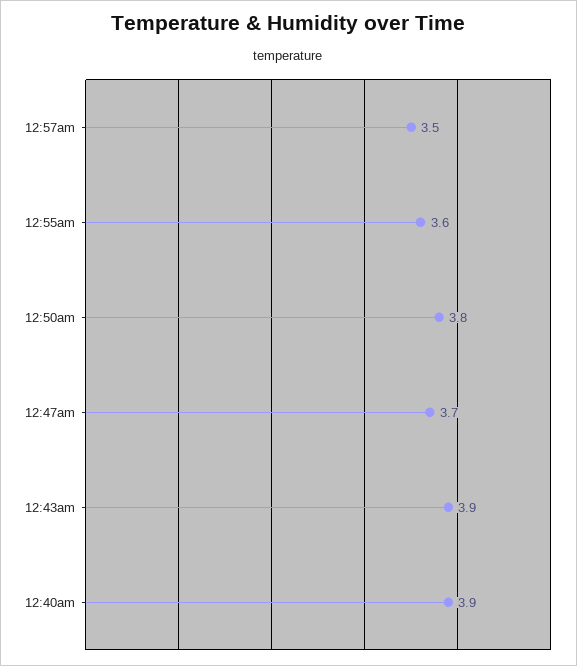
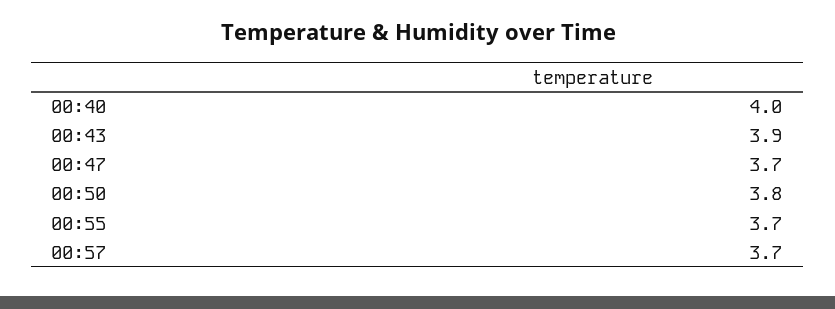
12:57am: 3.5 -> 3.7
12:55am: 3.6 -> 3.7
12:40am: 3.9 -> 4

